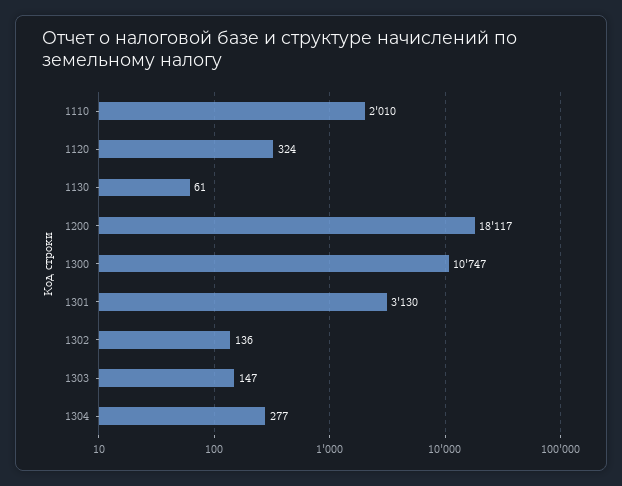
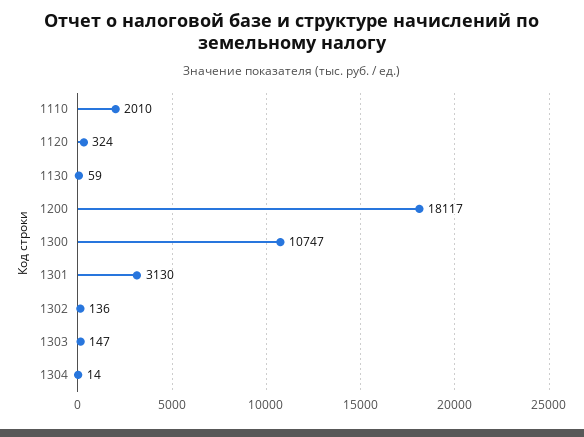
1130: 61 -> 59
1304: 277 -> 14

